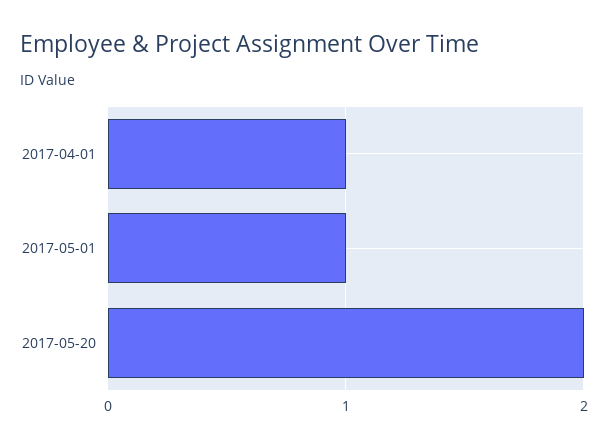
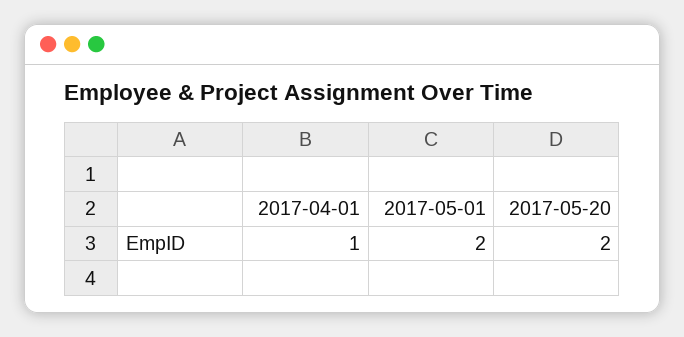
2017-05-01: 1 -> 2

